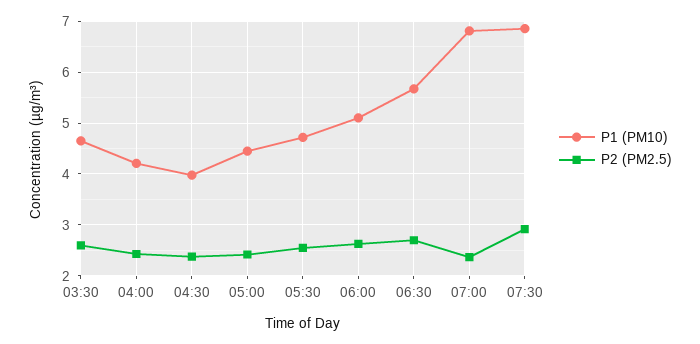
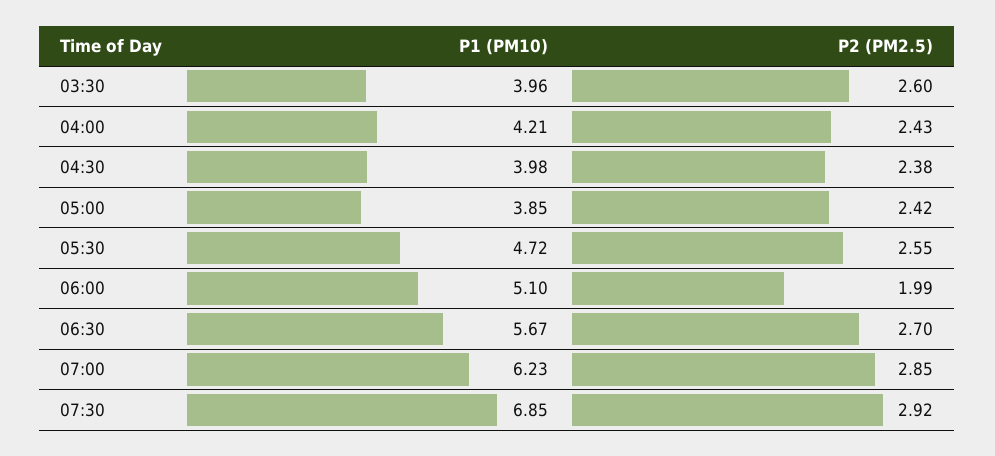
P1 (PM10), 03:30: 4.6 -> 3.96
P1 (PM10), 05:00: 4.4 -> 3.85
P2 (PM2.5), 06:00: 2.6 -> 1.99
P1 (PM10), 07:00: 6.8 -> 6.23
P2 (PM2.5), 07:00: 2.4 -> 2.85

